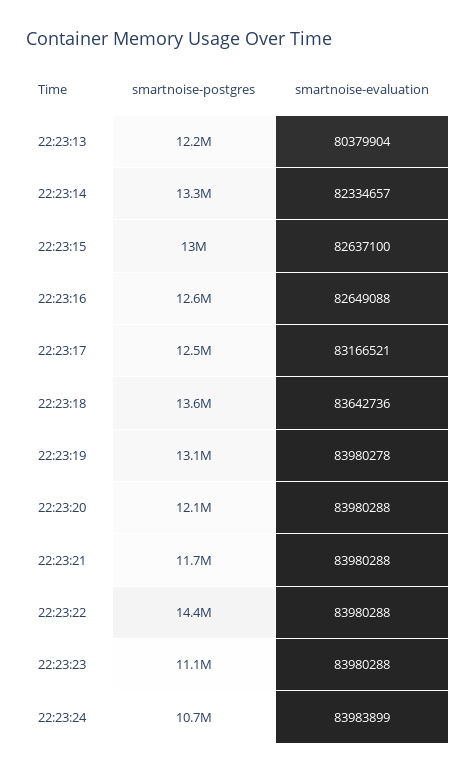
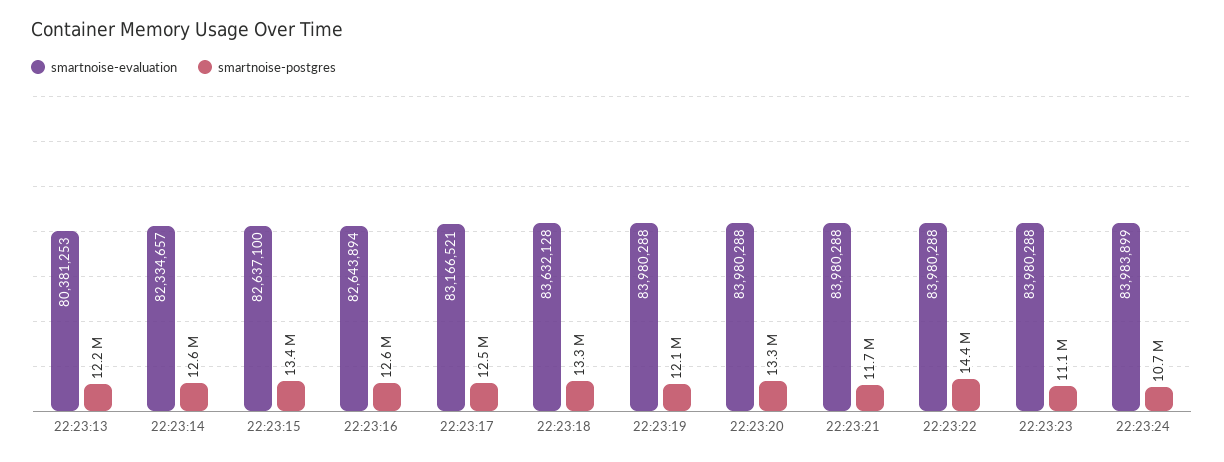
smartnoise-evaluation, 22:23:13: 80379904 -> 80381253
smartnoise-postgres, 22:23:14: 13300000 -> 12600000
smartnoise-postgres, 22:23:15: 13000000 -> 13400000
smartnoise-evaluation, 22:23:16: 82649088 -> 82643894
smartnoise-postgres, 22:23:18: 13600000 -> 13300000
smartnoise-evaluation, 22:23:18: 83642736 -> 83632128
smartnoise-postgres, 22:23:19: 13100000 -> 12100000
smartnoise-evaluation, 22:23:19: 83980278 -> 83980288
smartnoise-postgres, 22:23:20: 12100000 -> 13300000

